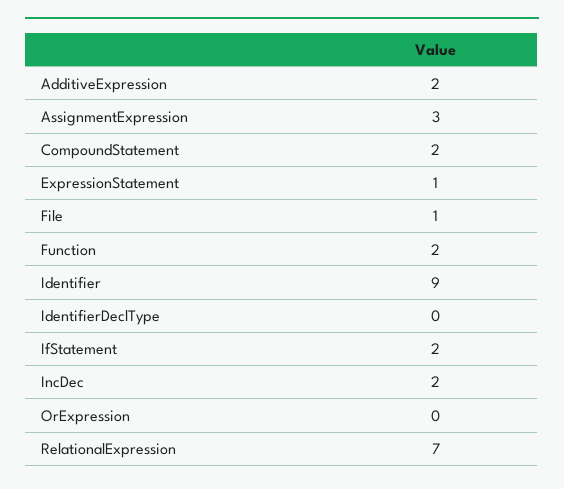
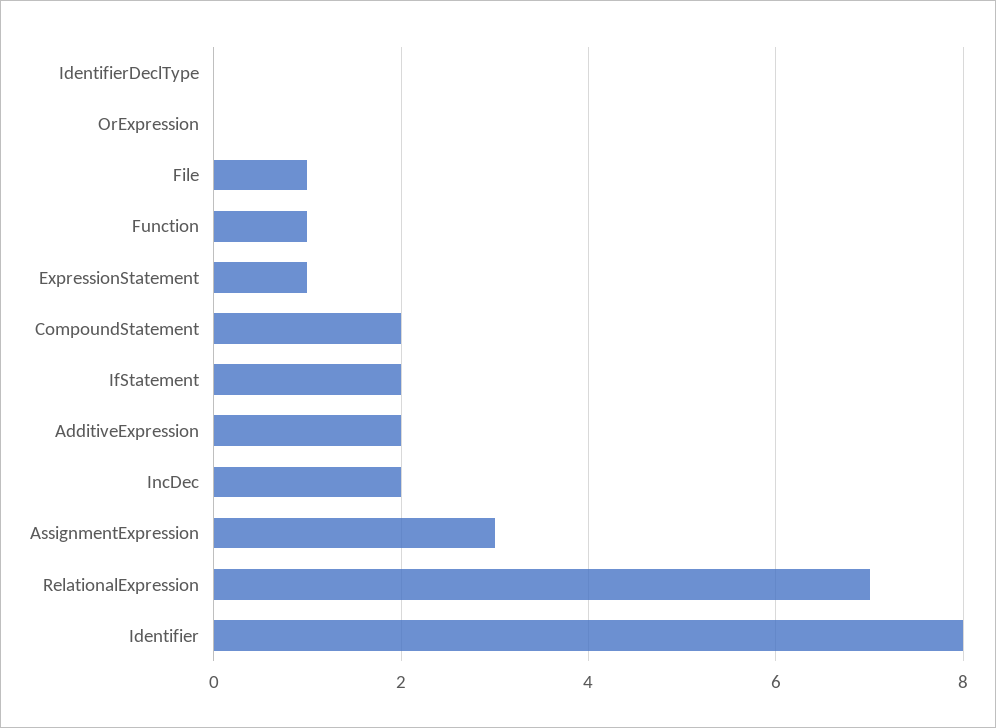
Function: 2 -> 1
Identifier: 9 -> 8

